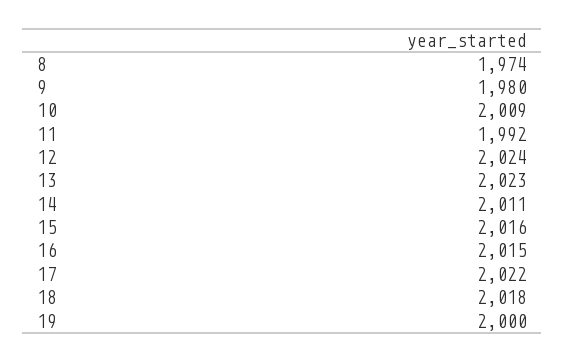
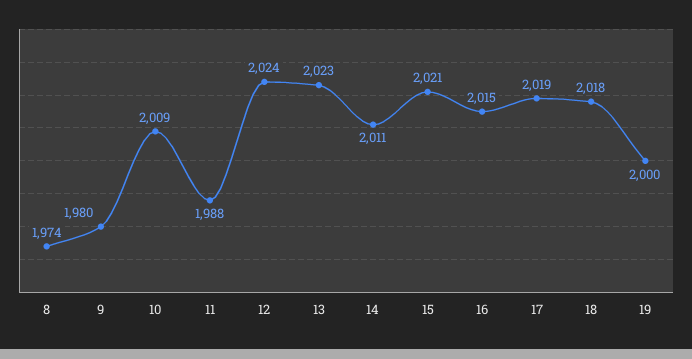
11: 1992 -> 1988
15: 2016 -> 2021
17: 2022 -> 2019

